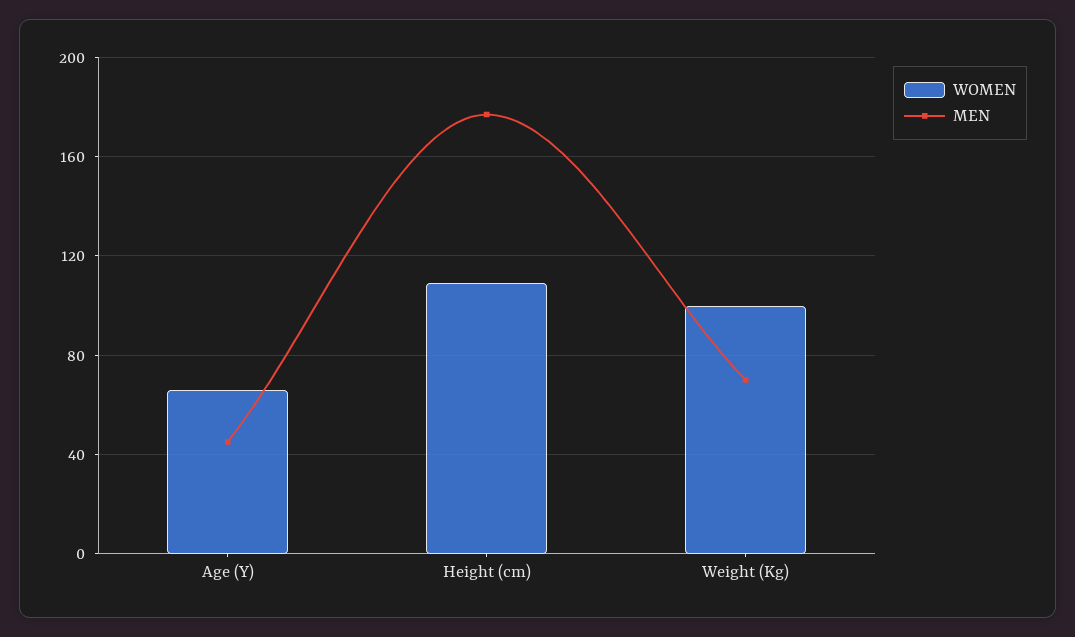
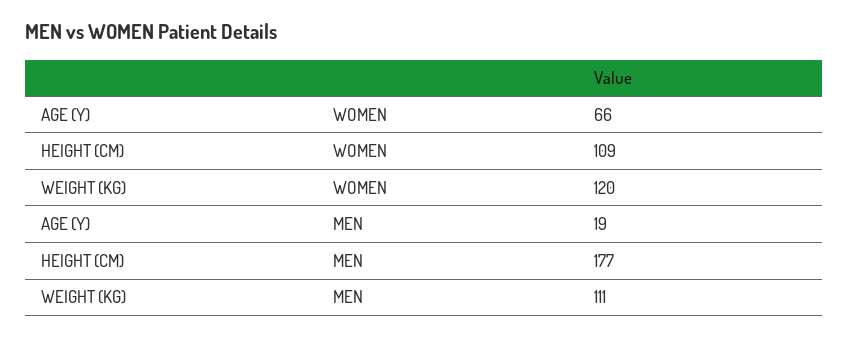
MEN, Age (Y): 45 -> 19
WOMEN, Weight (Kg): 100 -> 120
MEN, Weight (Kg): 70 -> 111

